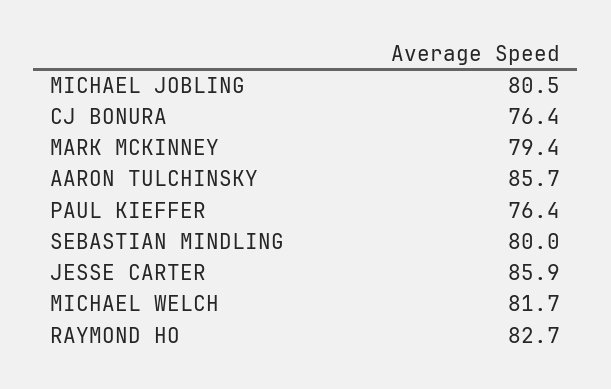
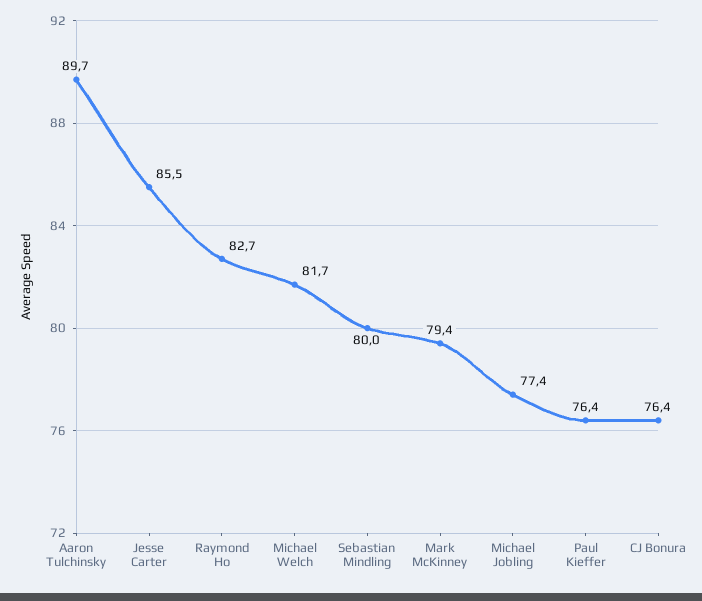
MICHAEL JOBLING: 80.5 -> 77.4
AARON TULCHINSKY: 85.7 -> 89.7
JESSE CARTER: 85.9 -> 85.5

